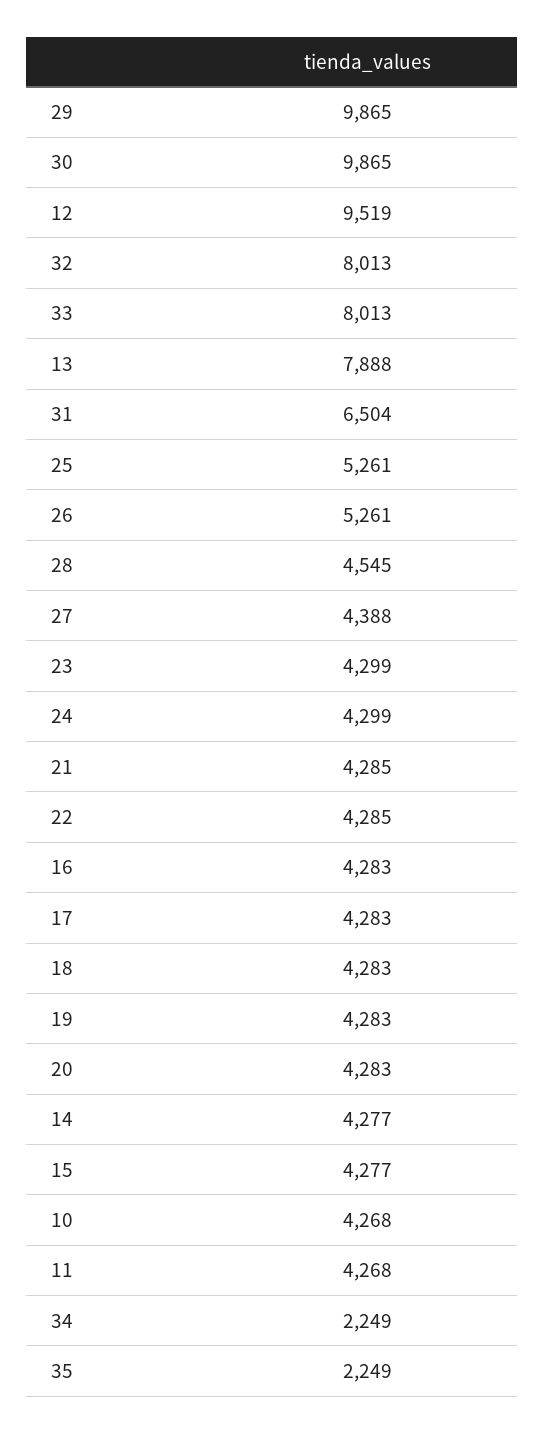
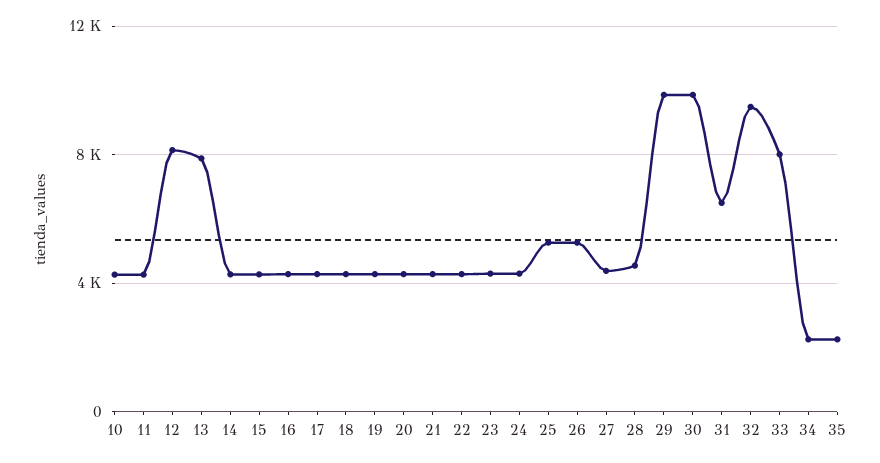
12: 9519 -> 8000
32: 8013 -> 9500

